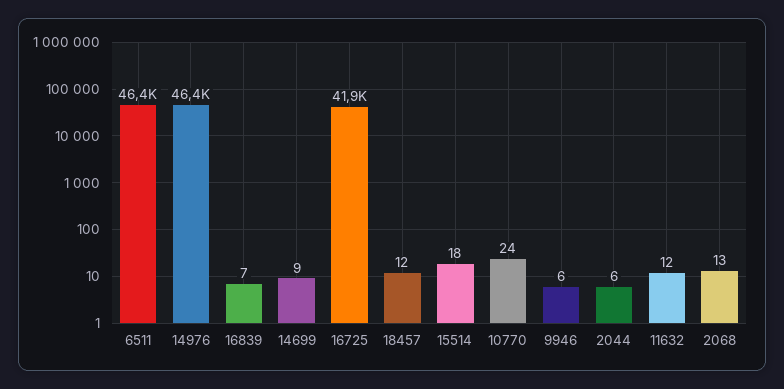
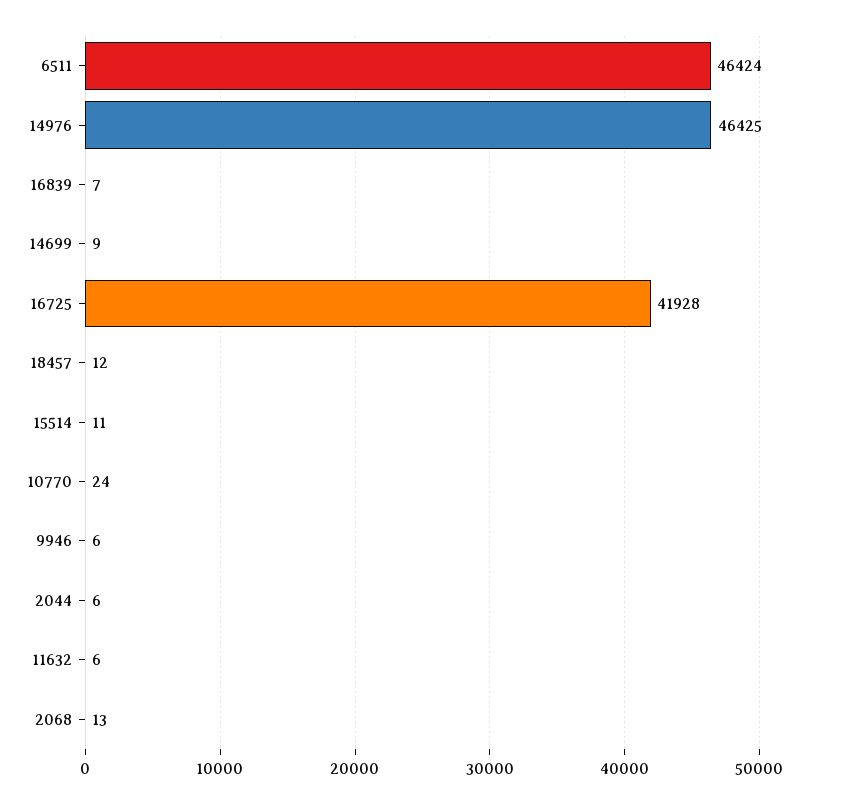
15514: 18 -> 11
11632: 12 -> 6

